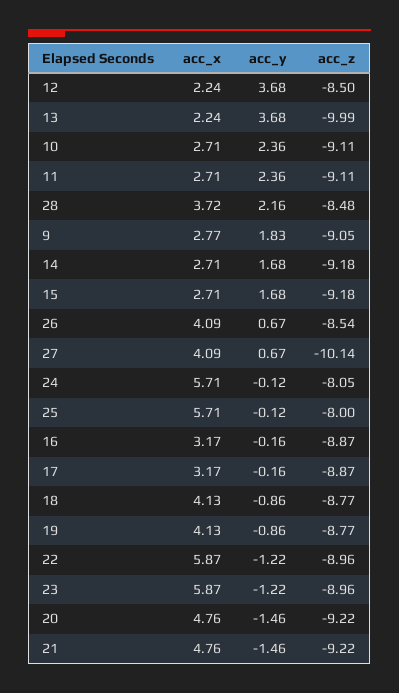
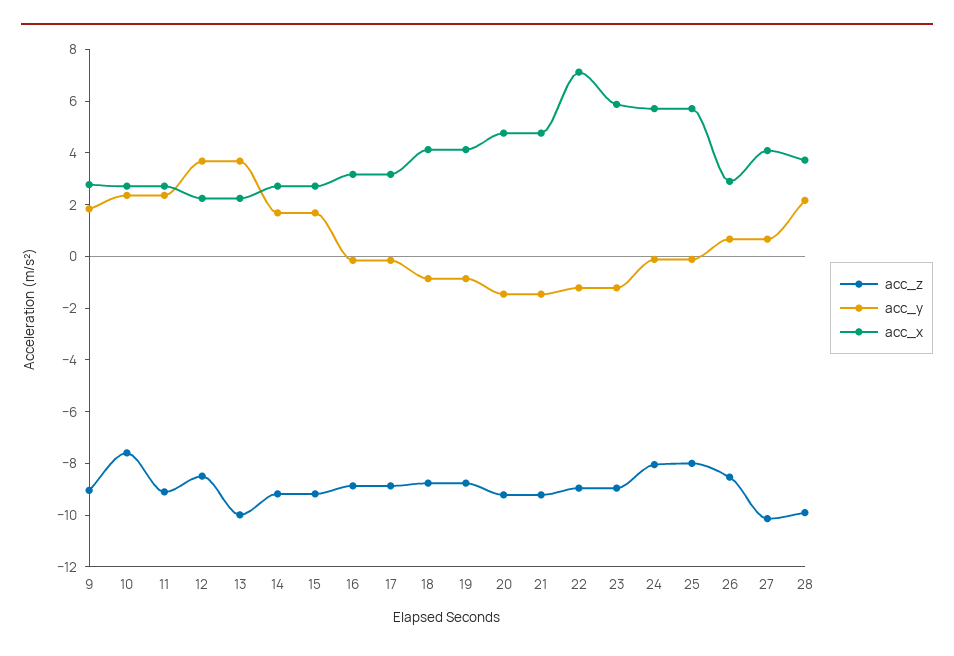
acc_z, 10: -9.11 -> -7.5
acc_z, 28: -8.48 -> -10
acc_x, 26: 4.09 -> 3
acc_x, 22: 5.87 -> 7

